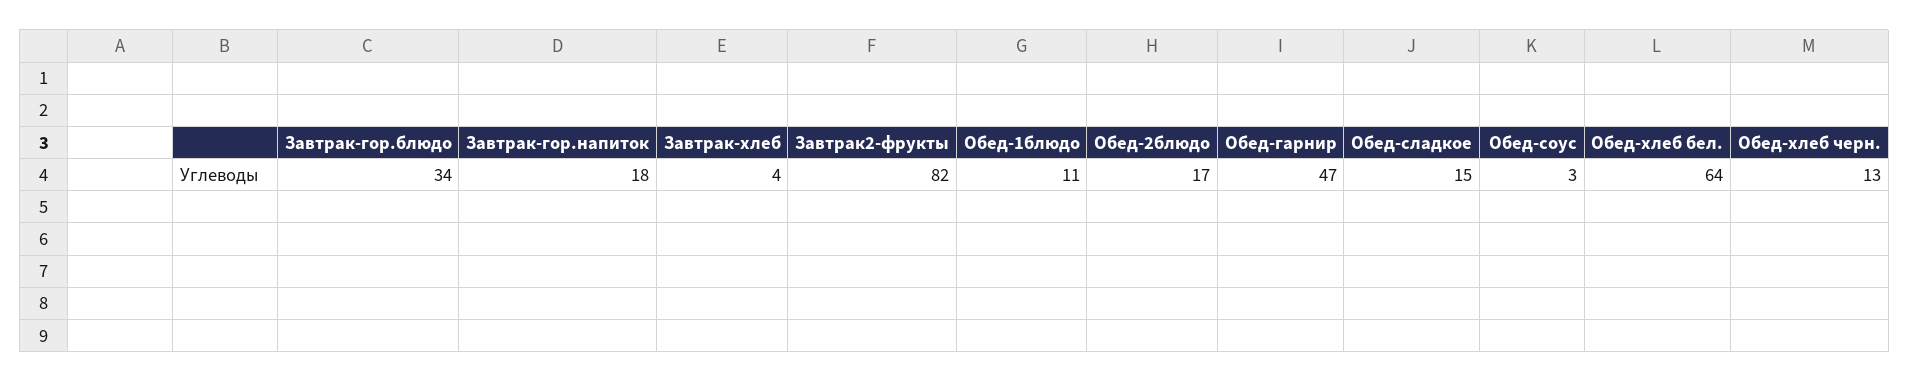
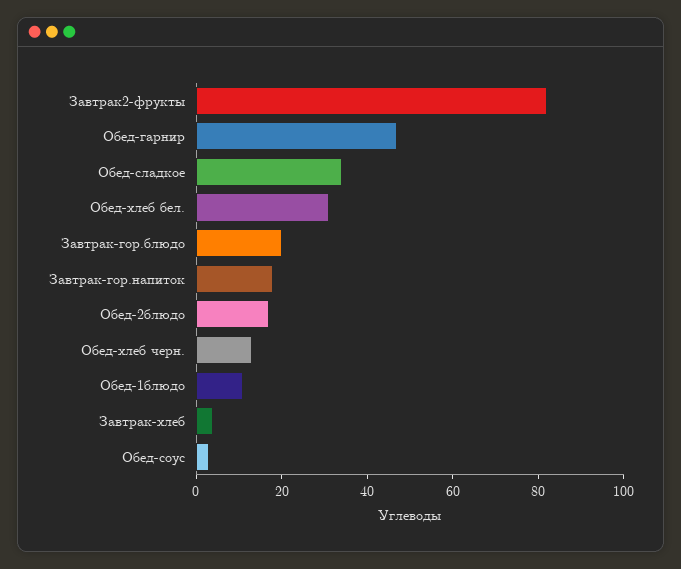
Завтрак-гор.блюдо: 34 -> 20
Обед-сладкое: 15 -> 35
Обед-хлеб бел.: 64 -> 30

